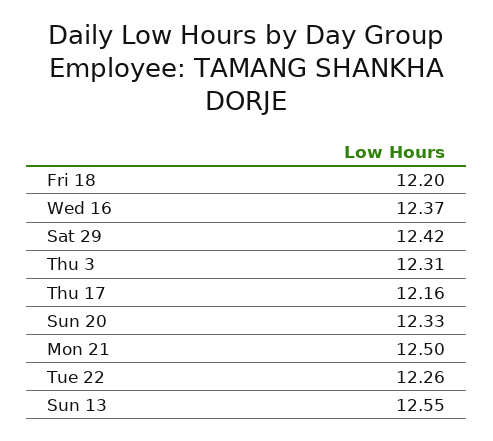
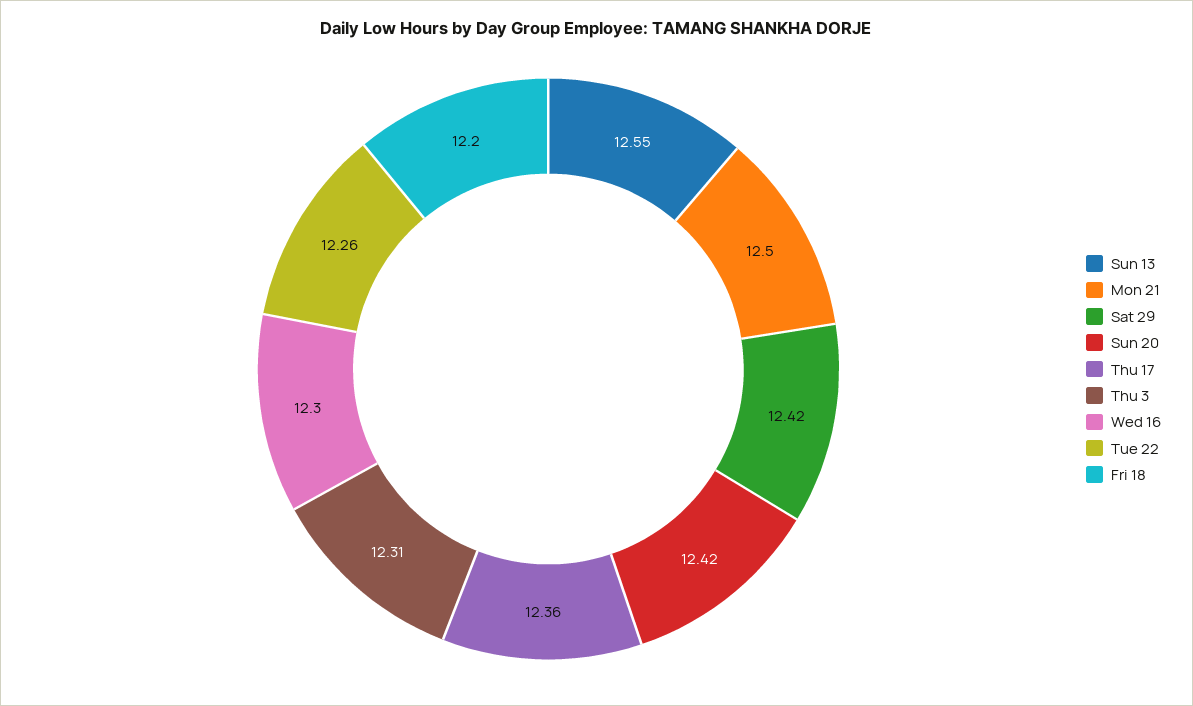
Wed 16: 12.37 -> 12.3
Thu 17: 12.16 -> 12.36
Sun 20: 12.33 -> 12.42

